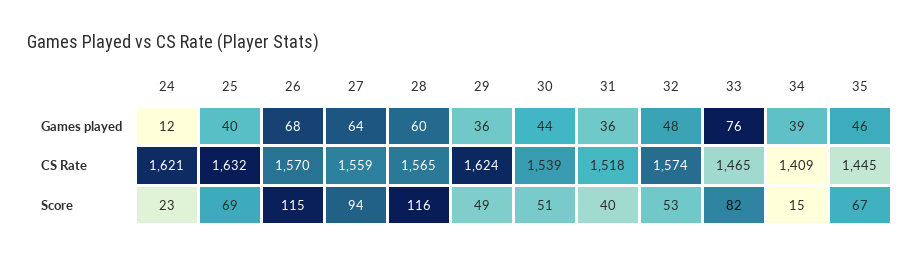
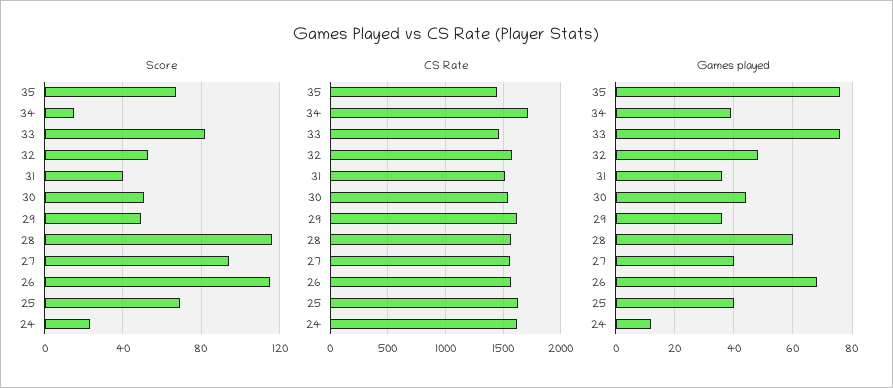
Games played, 27: 64 -> 40
Games played, 35: 46 -> 75
CS Rate, 34: 1409 -> 1700

